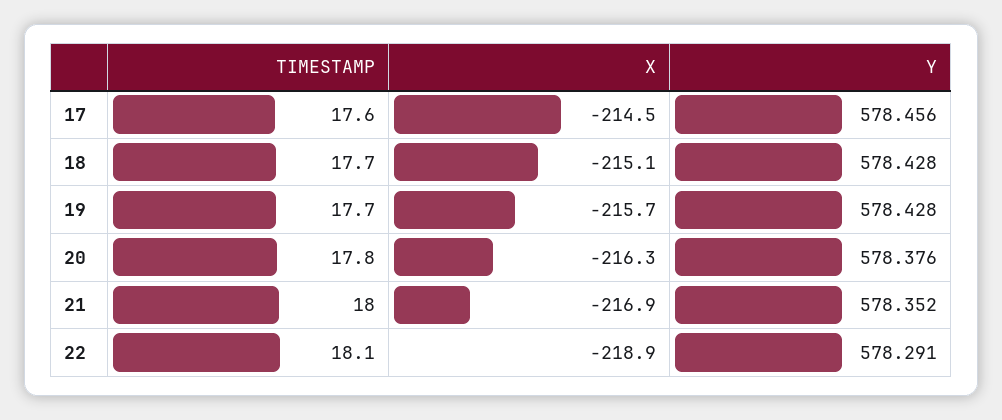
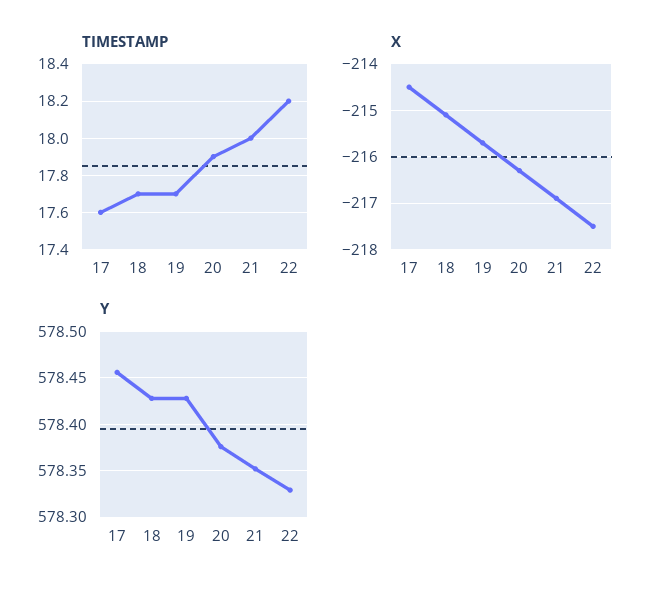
TIMESTAMP, 20: 17.8 -> 17.9
TIMESTAMP, 22: 18.1 -> 18.2
X, 22: -218.9 -> -217.5
Y, 22: 578.291 -> 578.33

